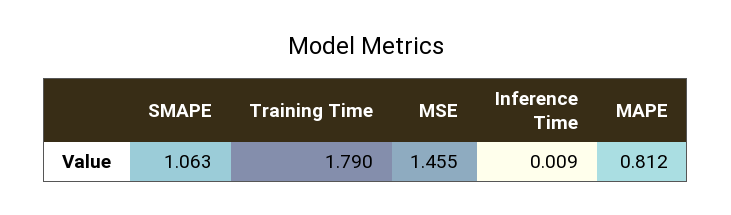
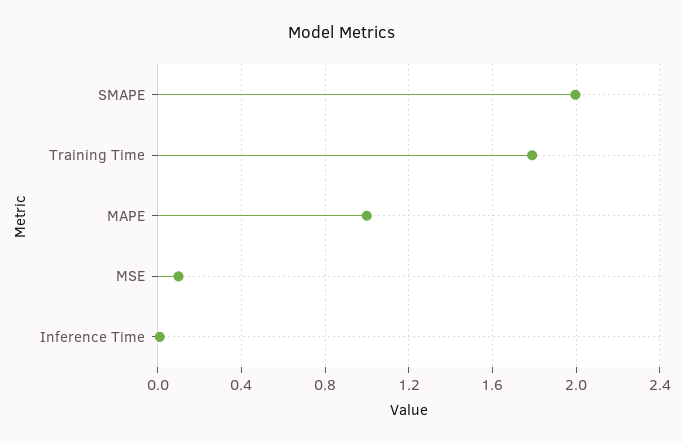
SMAPE: 1.063 -> 2
MSE: 1.455 -> 0.1
MAPE: 0.812 -> 1

